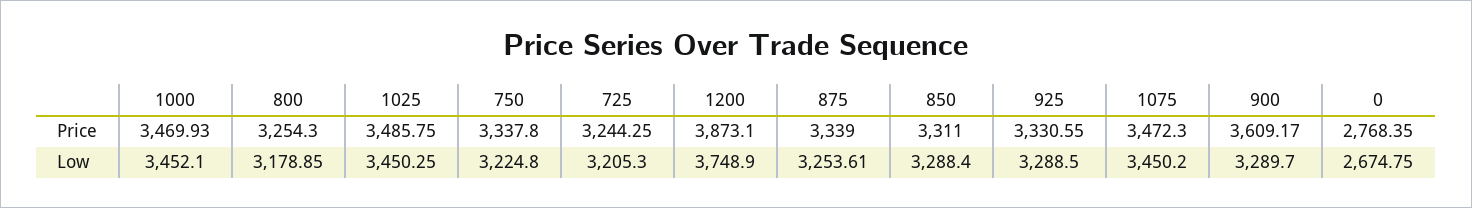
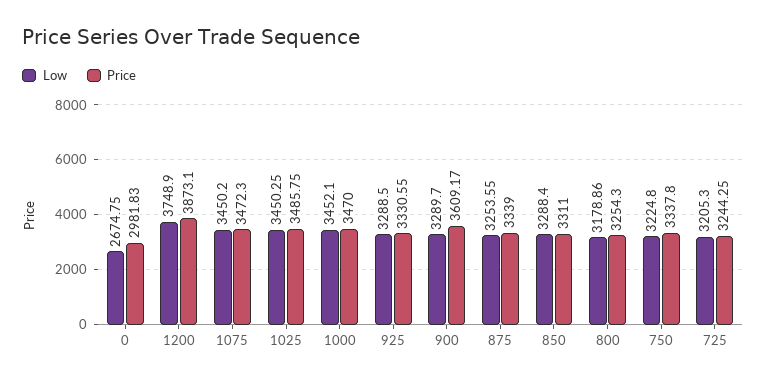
Price, 1000: 3469.93 -> 3470
Price, 0: 2768.35 -> 2981.83
Low, 800: 3178.85 -> 3178.86
Low, 875: 3253.61 -> 3253.55

